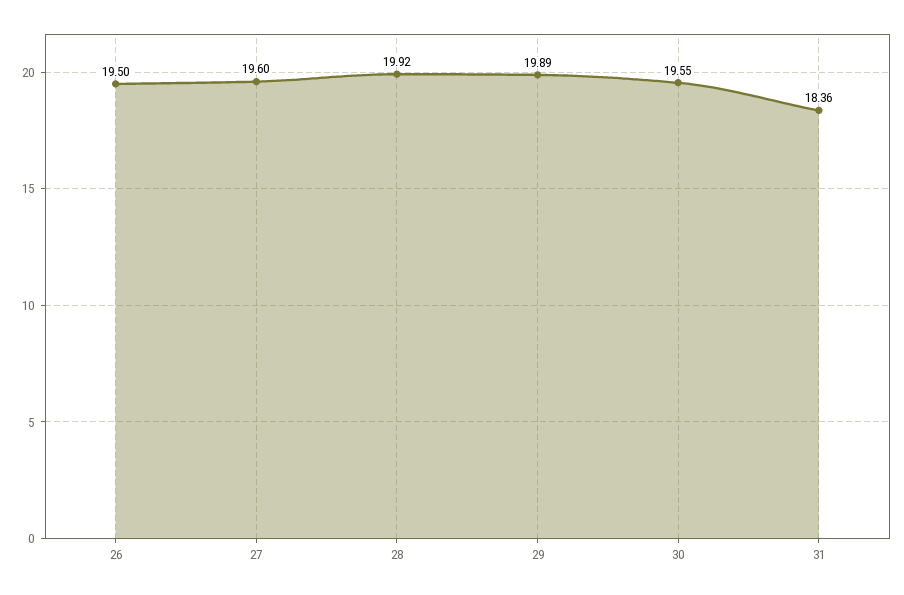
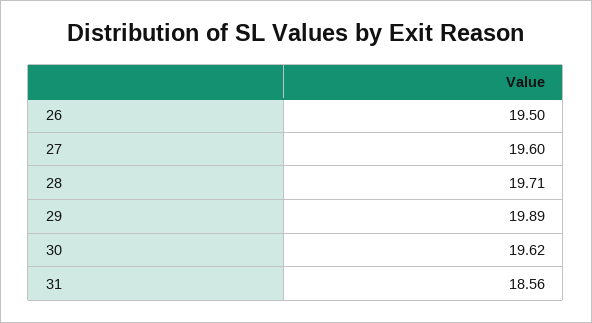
28: 19.92 -> 19.71
30: 19.55 -> 19.62
31: 18.36 -> 18.56

